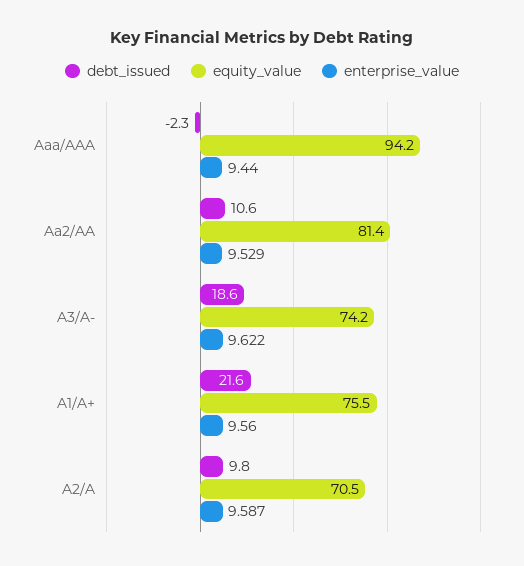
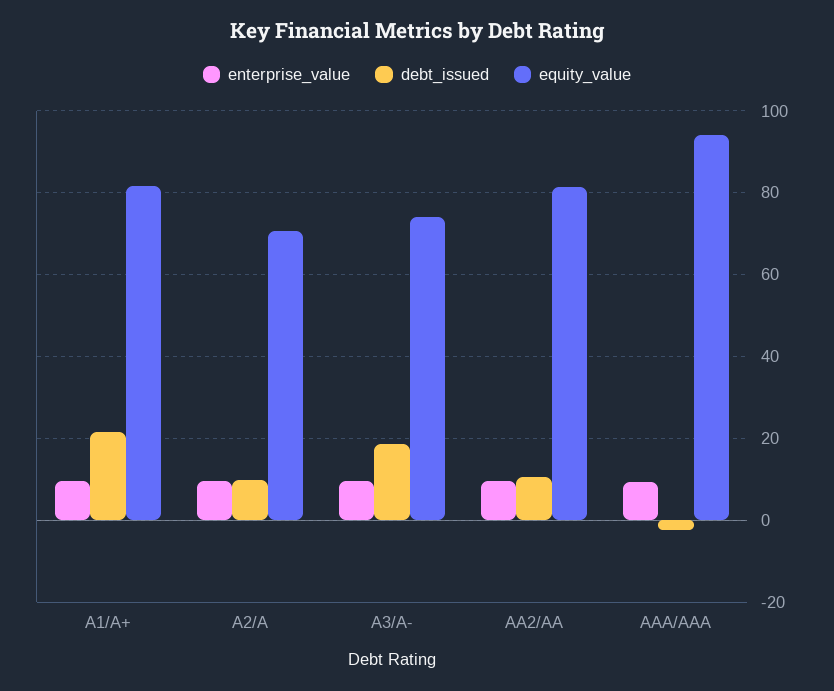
equity_value, A1/A+: 75.5 -> 82

